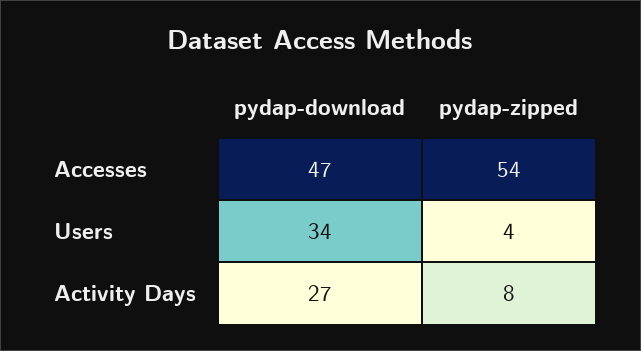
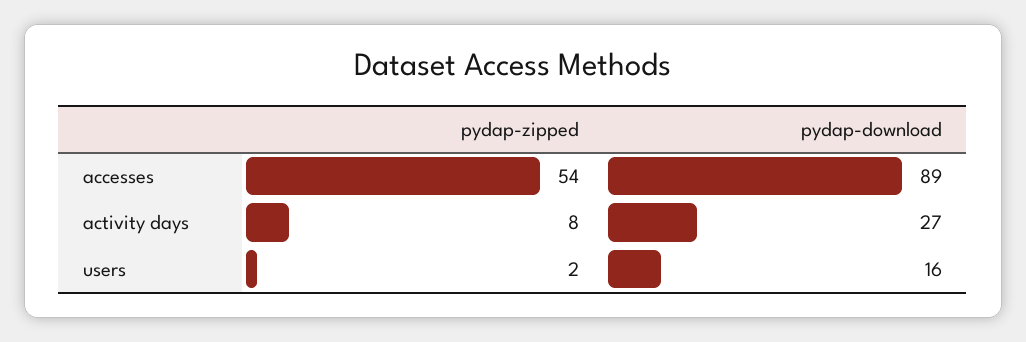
pydap-download, Accesses: 47 -> 89
pydap-download, Users: 34 -> 16
pydap-zipped, Users: 4 -> 2

